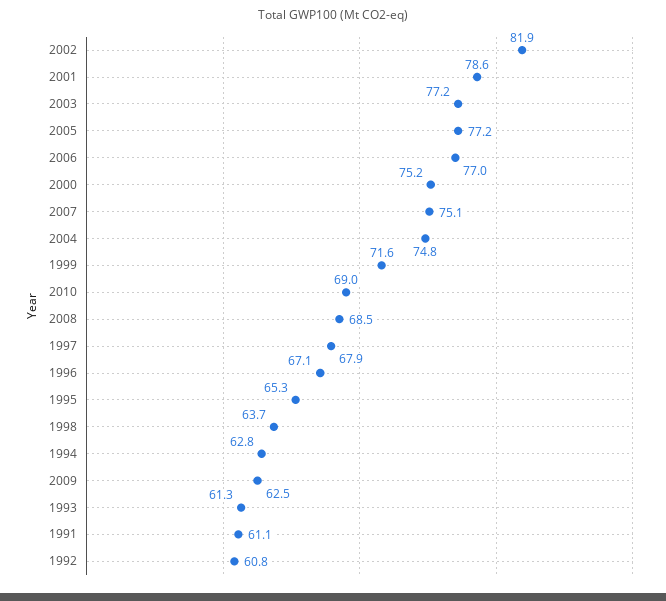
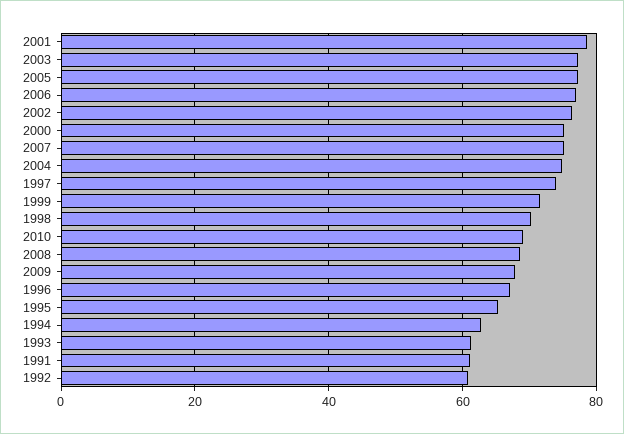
2002: 81.9 -> 76
1997: 67.9 -> 74
1998: 63.7 -> 70
2009: 62.5 -> 68

